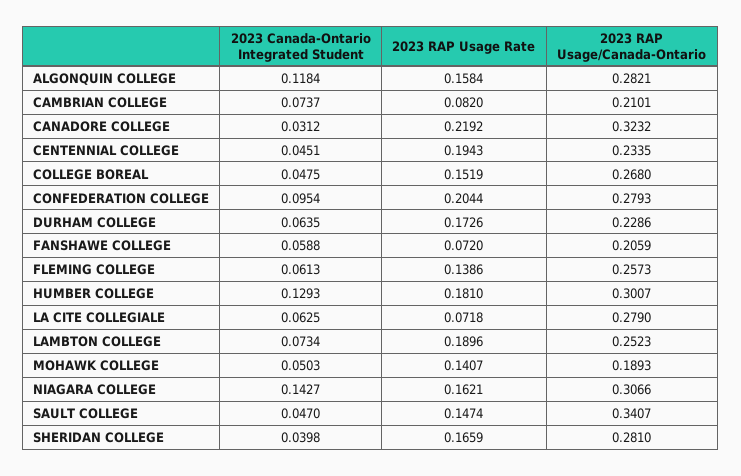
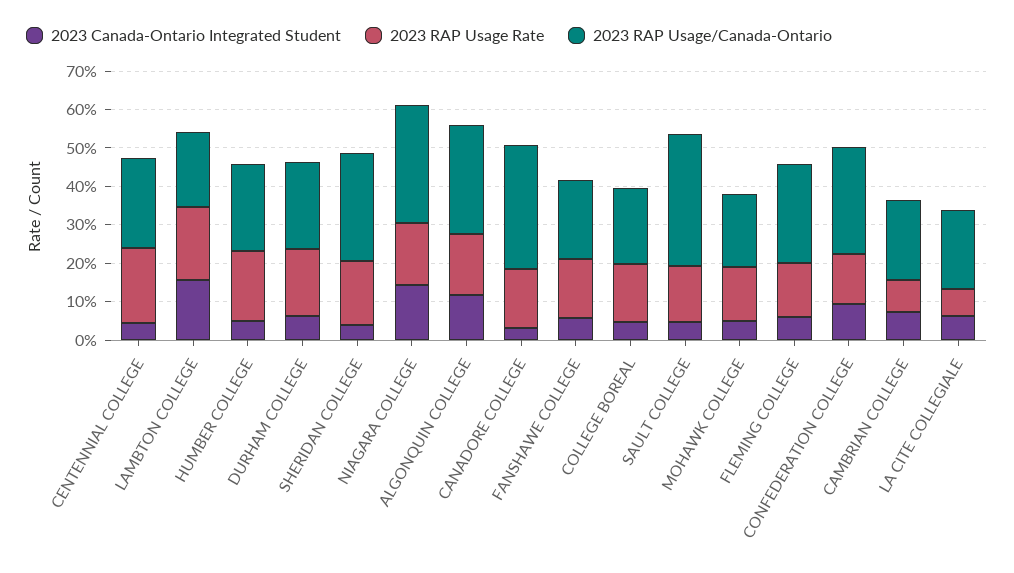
2023 RAP Usage Rate, CANADORE COLLEGE: 0.2192 -> 0.15
2023 RAP Usage/Canada-Ontario, COLLEGE BOREAL: 0.268 -> 0.2
2023 RAP Usage Rate, CONFEDERATION COLLEGE: 0.2044 -> 0.125
2023 RAP Usage Rate, FANSHAWE COLLEGE: 0.072 -> 0.15
2023 Canada-Ontario Integrated Student, HUMBER COLLEGE: 0.1293 -> 0.05
2023 RAP Usage/Canada-Ontario, HUMBER COLLEGE: 0.3007 -> 0.225
2023 RAP Usage/Canada-Ontario, LA CITE COLLEGIALE: 0.279 -> 0.2
2023 Canada-Ontario Integrated Student, LAMBTON COLLEGE: 0.0734 -> 0.15
2023 RAP Usage/Canada-Ontario, LAMBTON COLLEGE: 0.2523 -> 0.2

